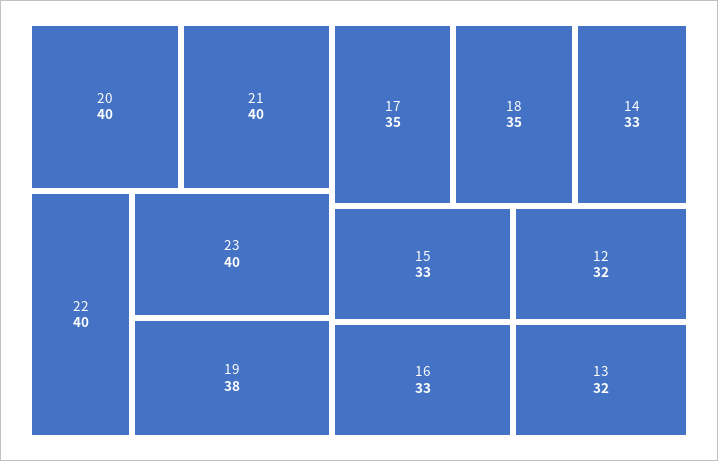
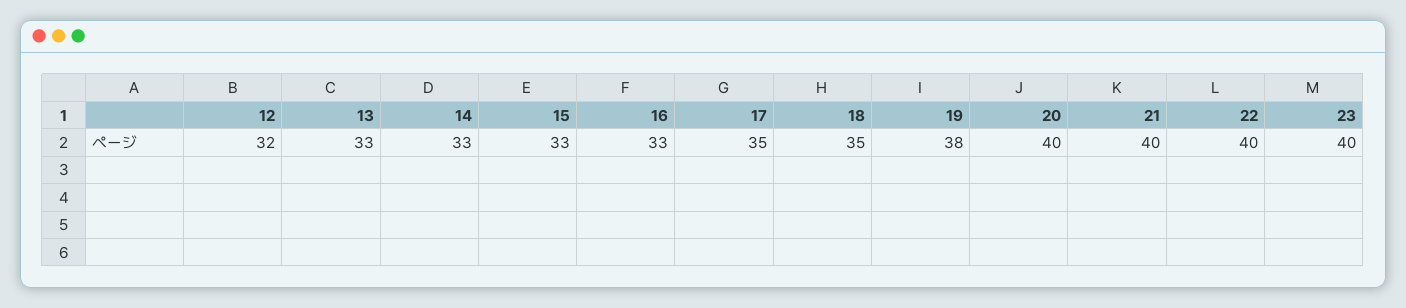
13: 32 -> 33

